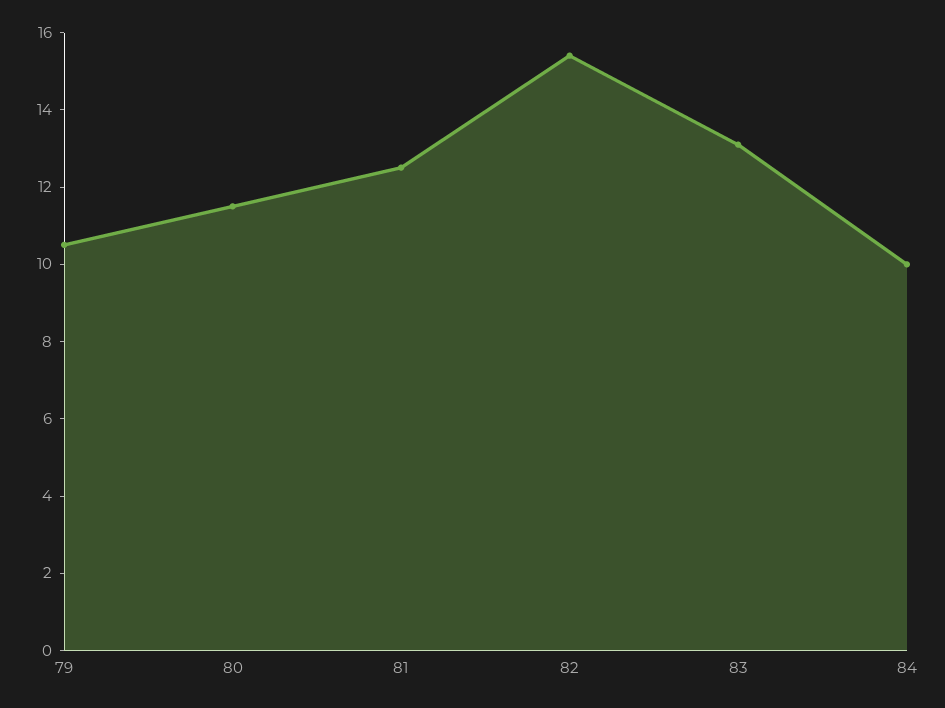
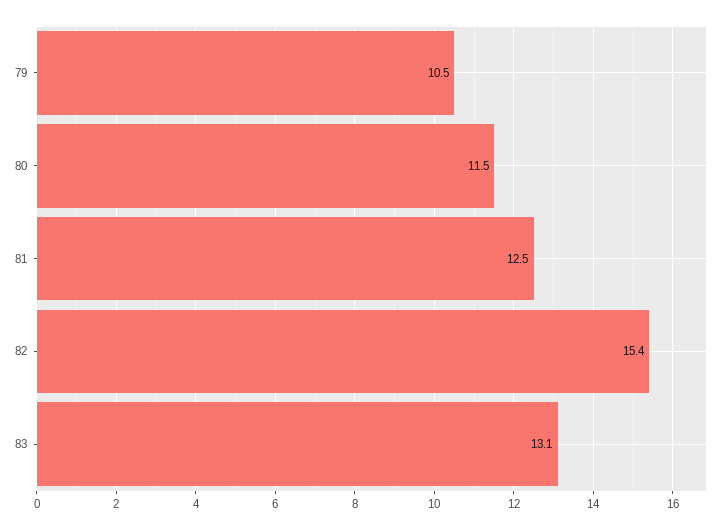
84: 10 -> none

